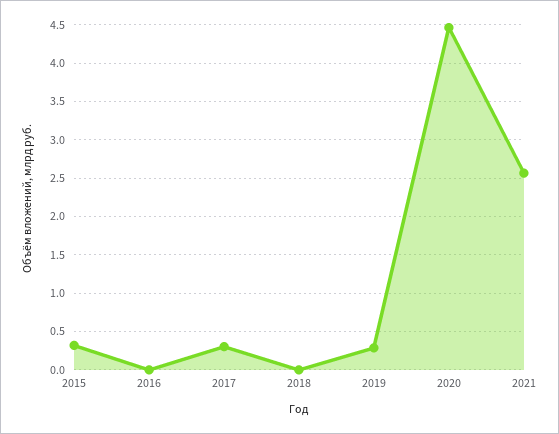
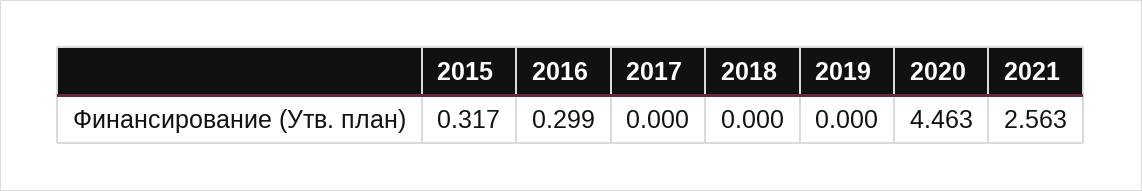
2016: 0 -> 0.299
2017: 0.3 -> 0
2019: 0.3 -> 0

